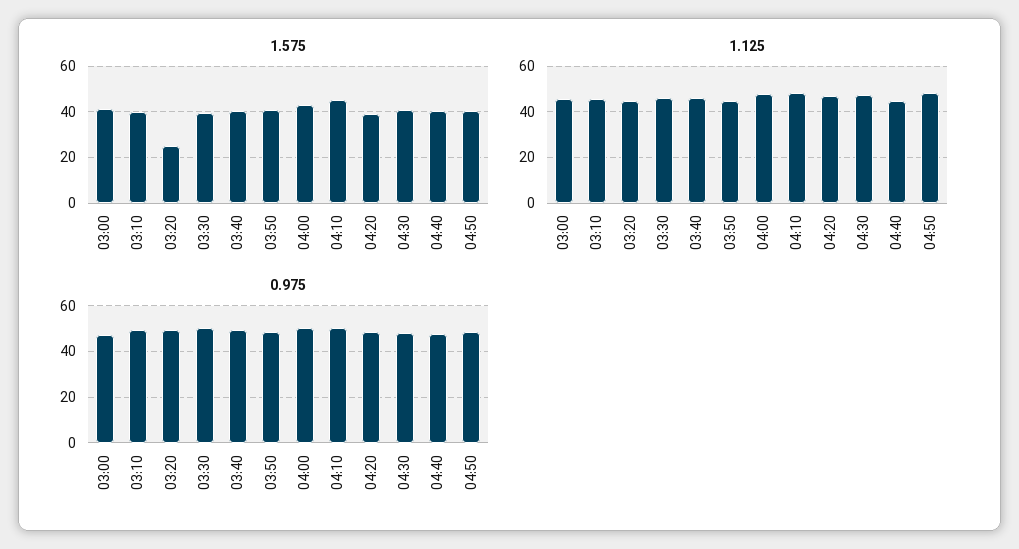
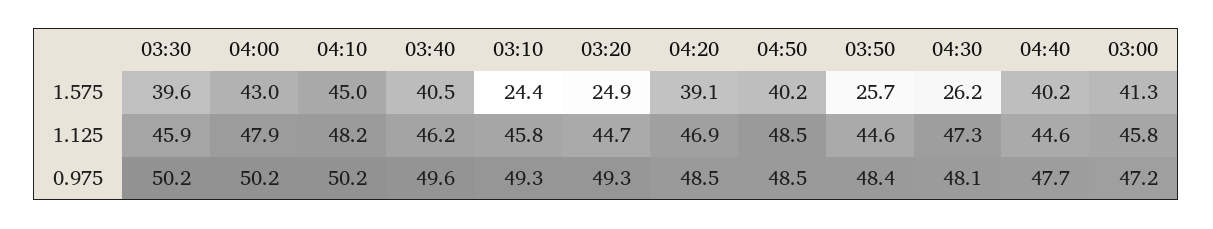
1.575, 03:10: 40 -> 24.4
1.575, 03:50: 40 -> 25.7
1.575, 04:30: 40 -> 26.2

